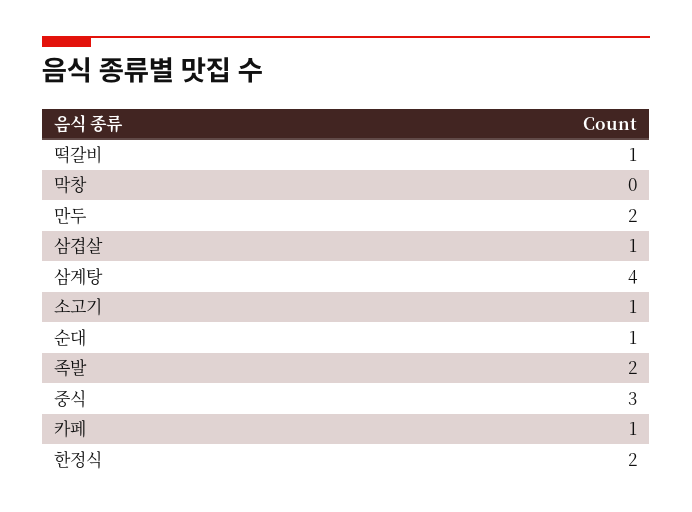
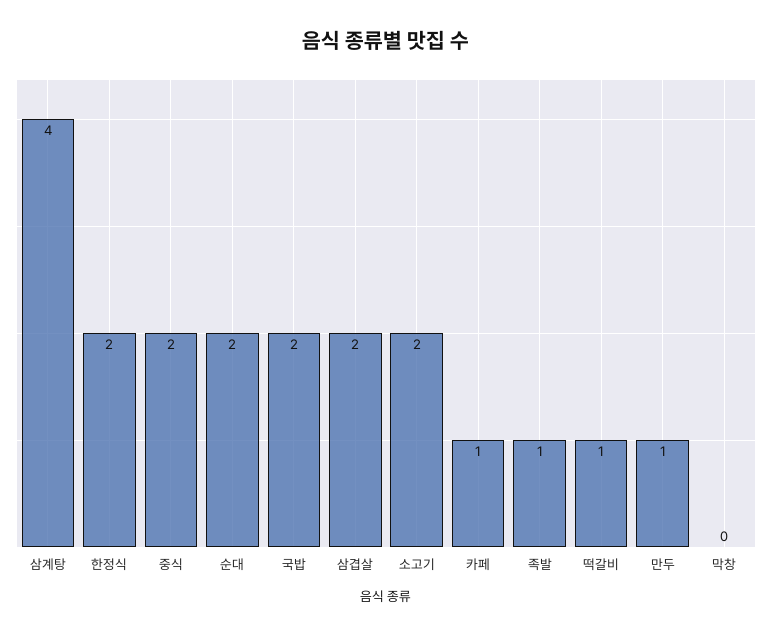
만두: 2 -> 1
삼겹살: 1 -> 2
소고기: 1 -> 2
순대: 1 -> 2
족발: 2 -> 1
중식: 3 -> 2
국밥: none -> 2

